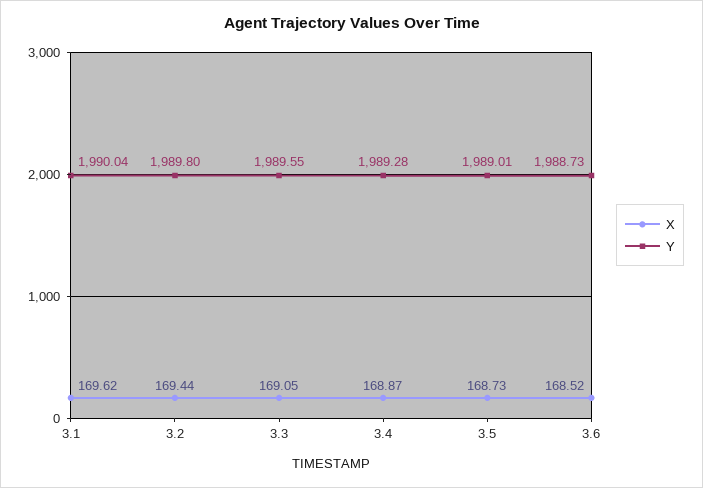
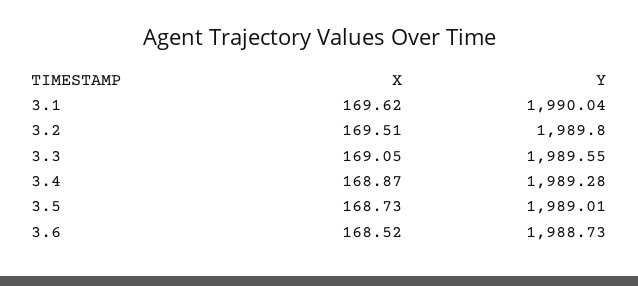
X, 3.2: 169.44 -> 169.51

